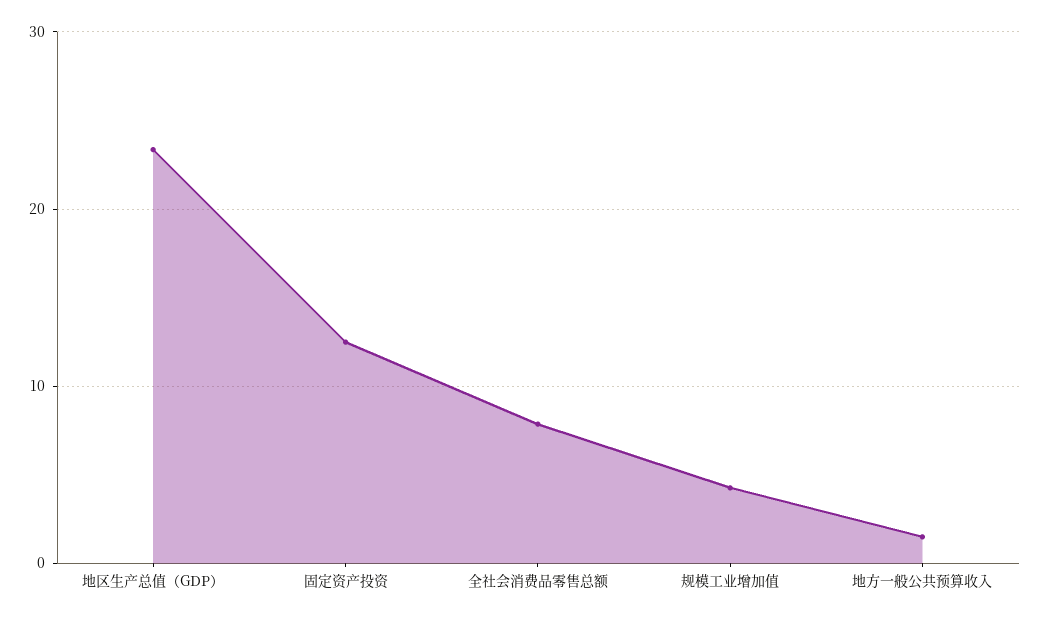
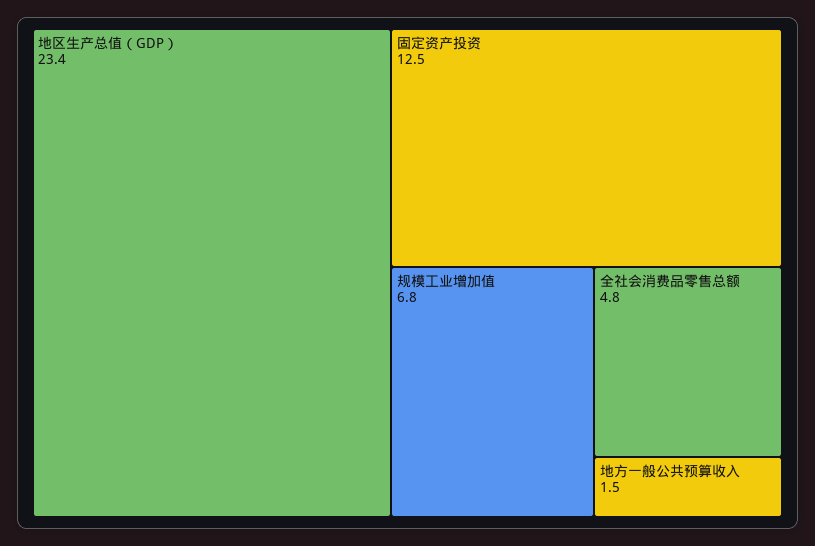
全社会消费品零售总额: 8 -> 4.8
规模工业增加值: 4 -> 6.8

